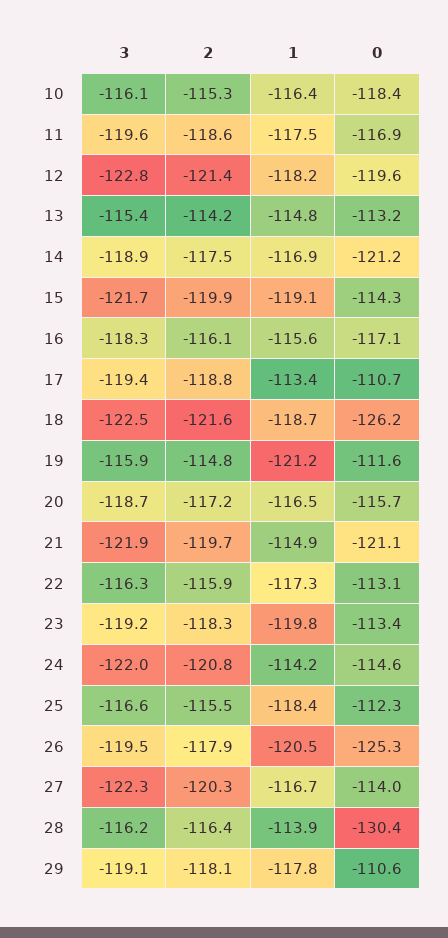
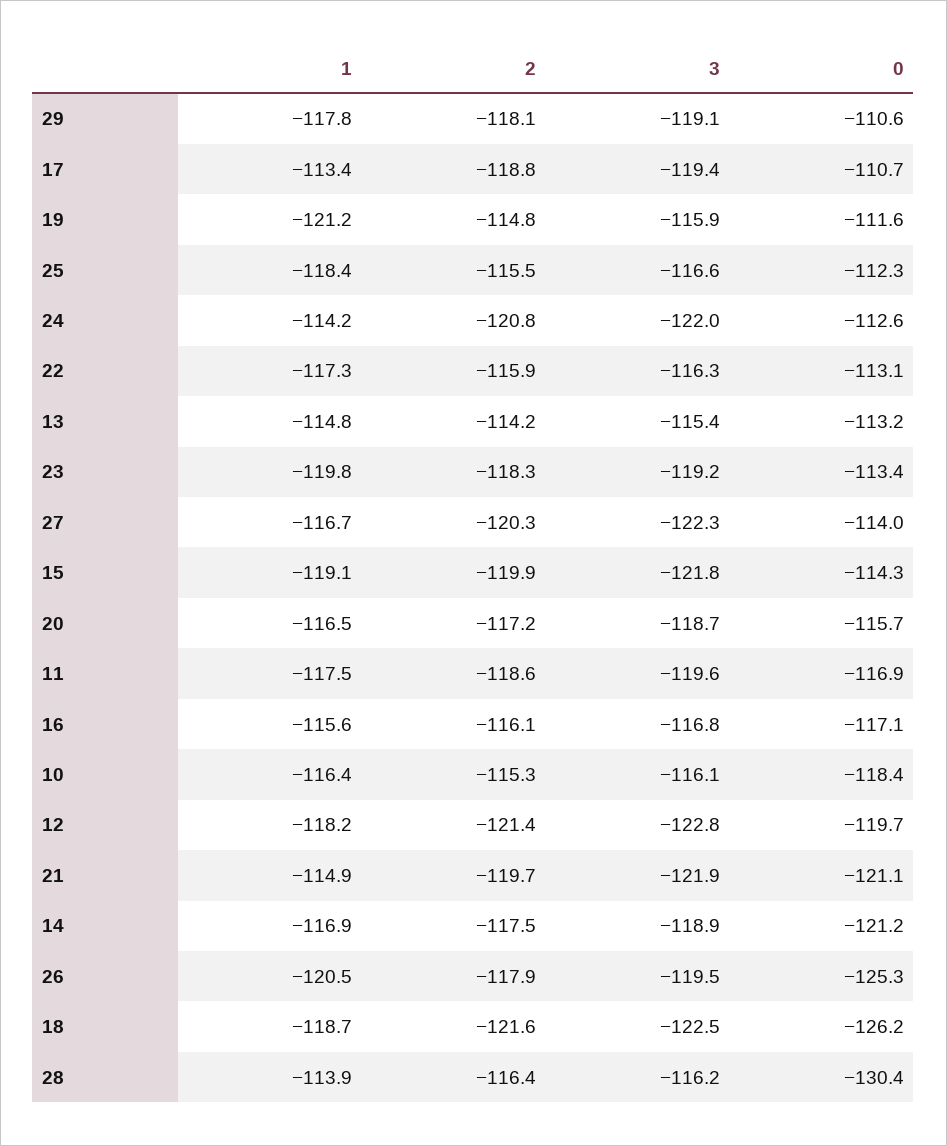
0, 12: -119.6 -> -119.7
3, 15: -121.7 -> -121.8
3, 16: -118.3 -> -116.8
0, 24: -114.6 -> -112.6

